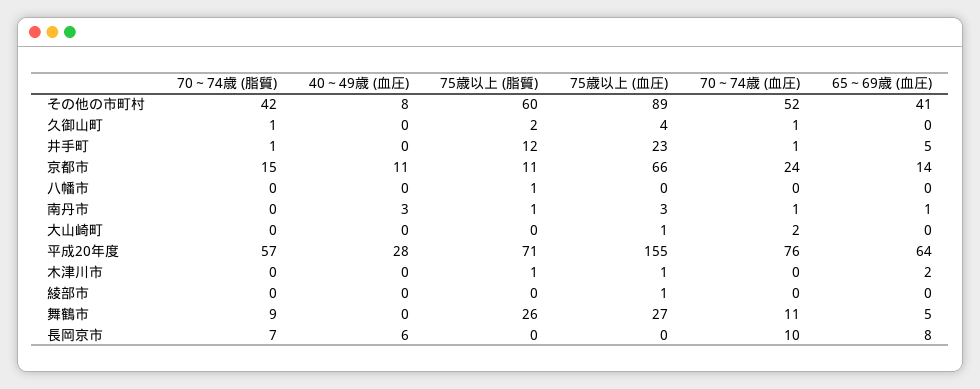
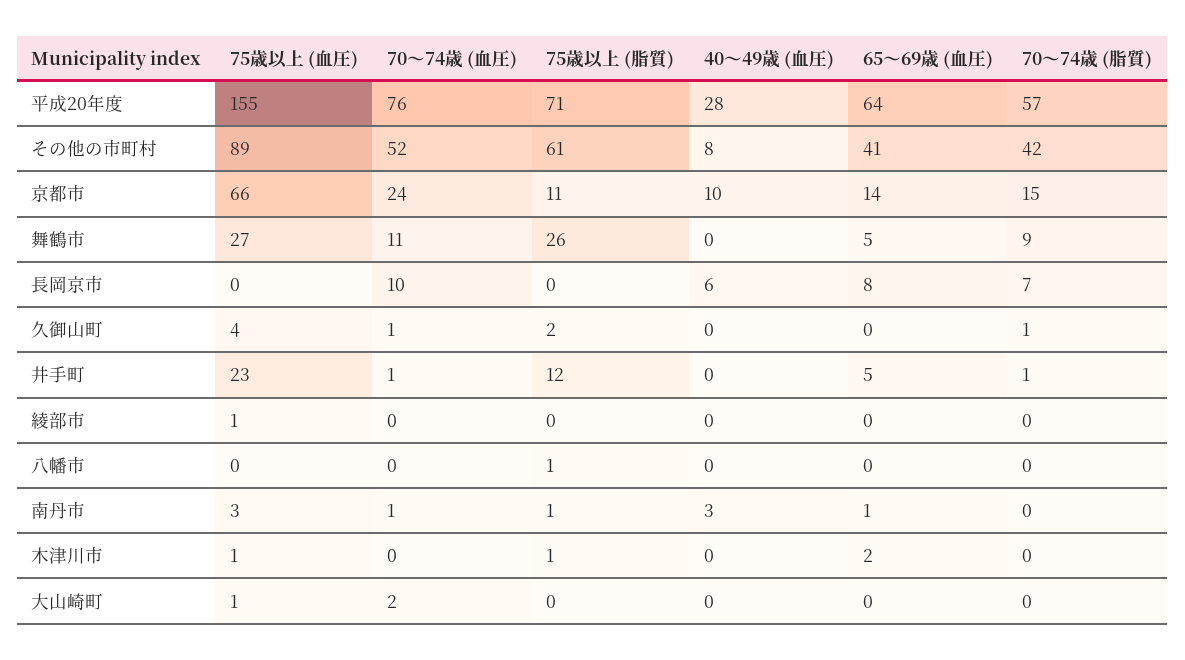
75歳以上 (脂質), その他の市町村: 60 -> 61
40～49歳 (血圧), 京都市: 11 -> 10

